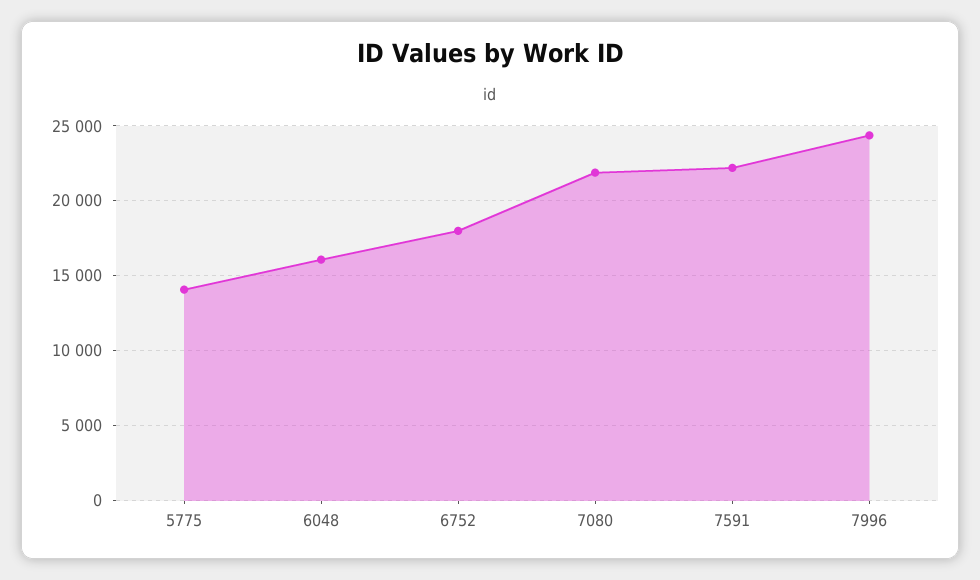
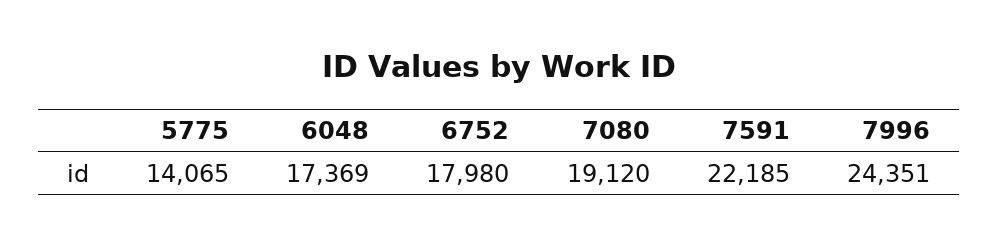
6048: 16000 -> 17369
7080: 22000 -> 19120

